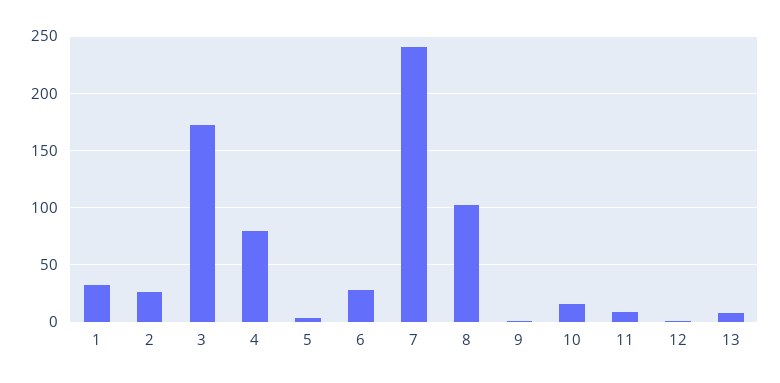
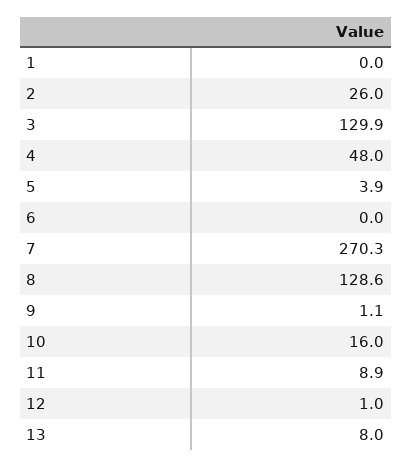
1: 30 -> 0
3: 170 -> 129.9
4: 80 -> 48
6: 30 -> 0
7: 240 -> 270.3
8: 100 -> 128.6

